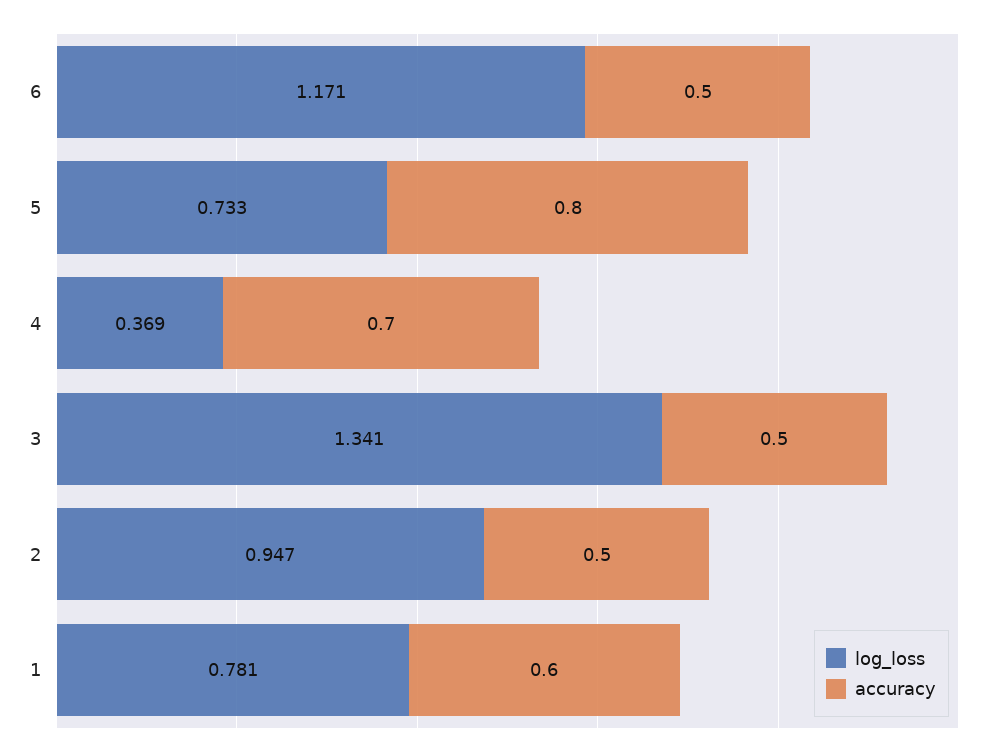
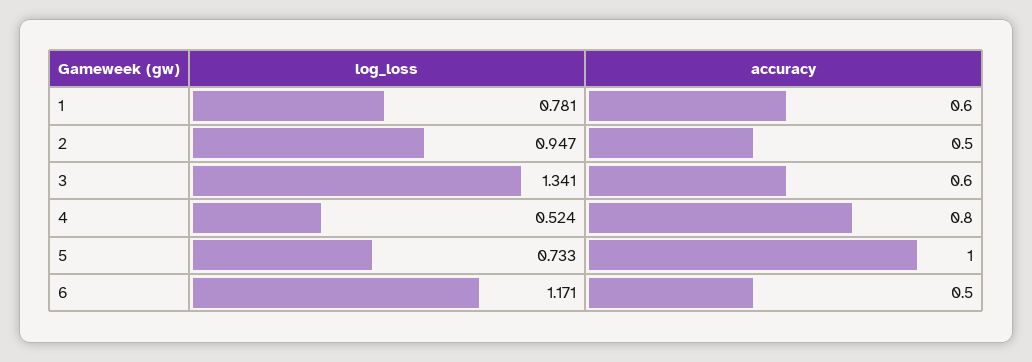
accuracy, 5: 0.8 -> 1
log_loss, 4: 0.369 -> 0.524
accuracy, 4: 0.7 -> 0.8
accuracy, 3: 0.5 -> 0.6

